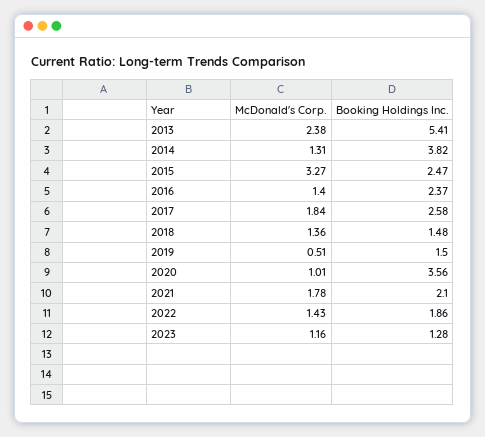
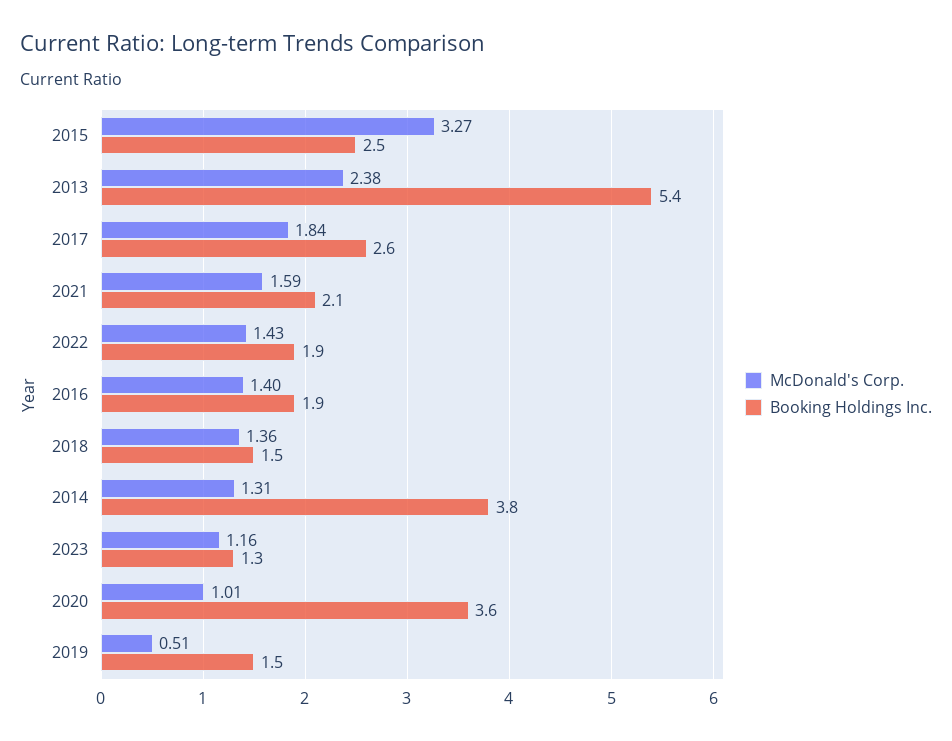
Booking Holdings Inc., 2016: 2.37 -> 1.9
McDonald's Corp., 2021: 1.78 -> 1.59

